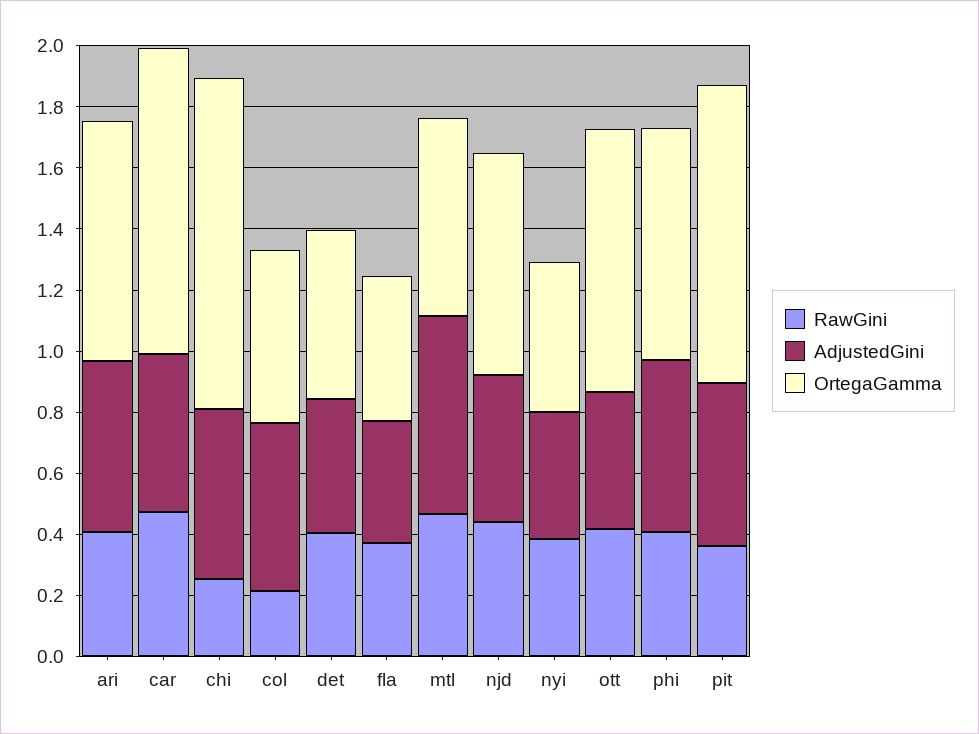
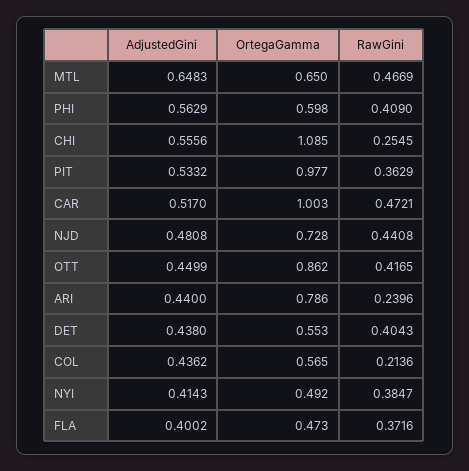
RawGini, ari: 0.4 -> 0.2396
AdjustedGini, ari: 0.55 -> 0.44
AdjustedGini, col: 0.55 -> 0.4362
OrtegaGamma, phi: 0.75 -> 0.598

